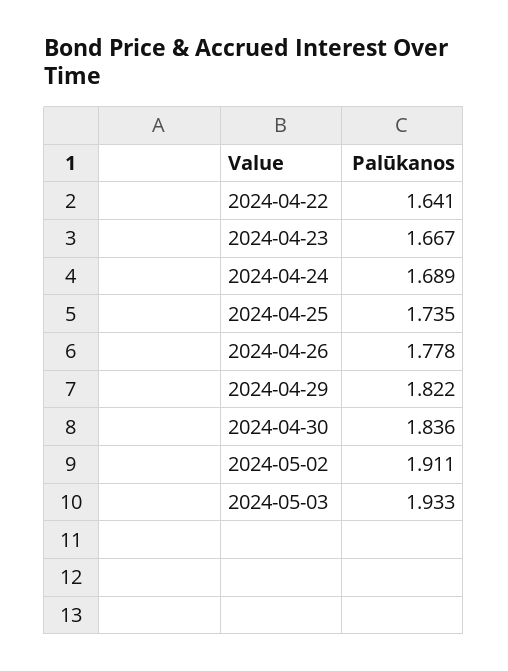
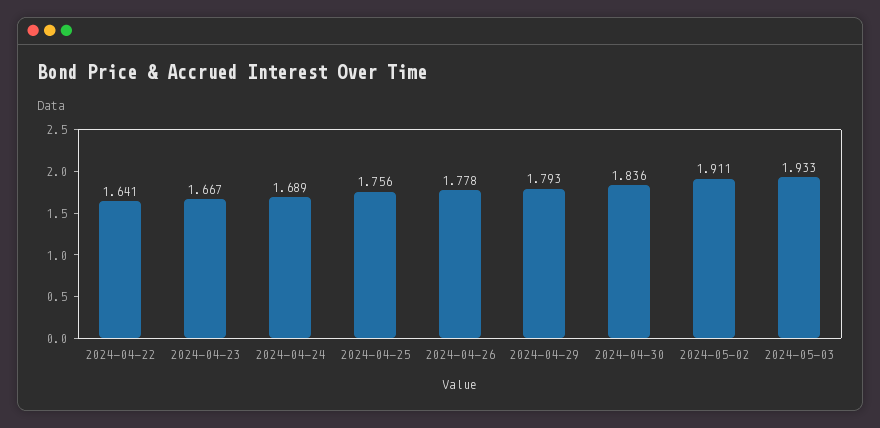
2024-04-25: 1.735 -> 1.756
2024-04-29: 1.822 -> 1.793

